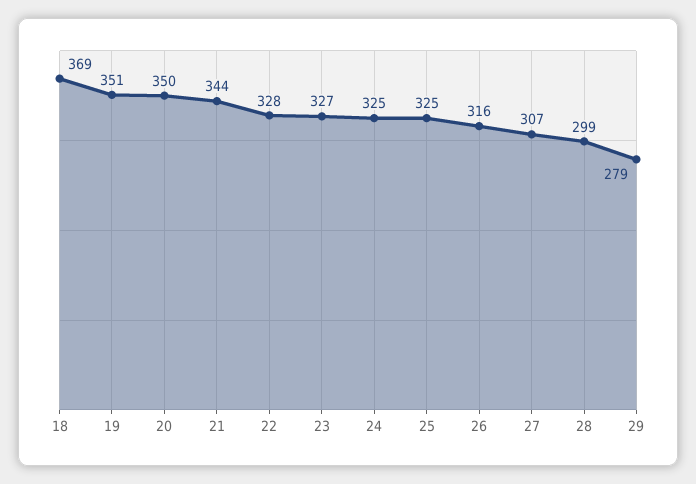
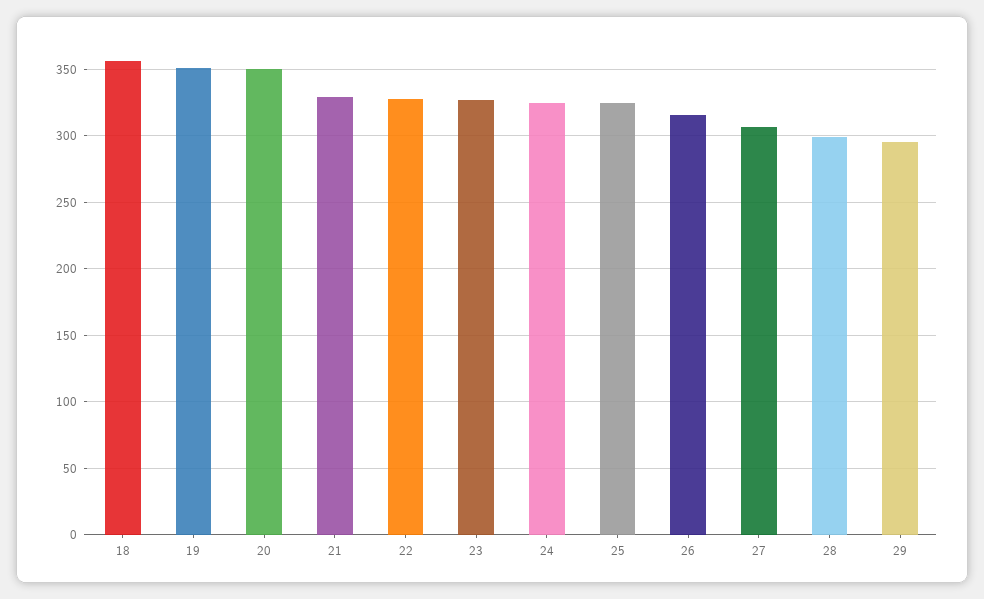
18: 369 -> 355
21: 344 -> 330
29: 279 -> 295

